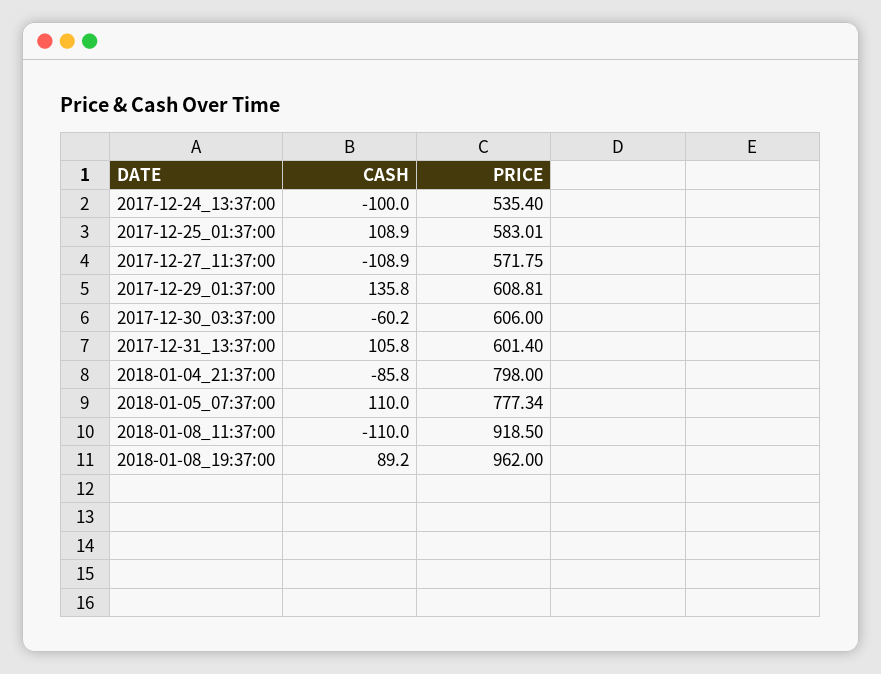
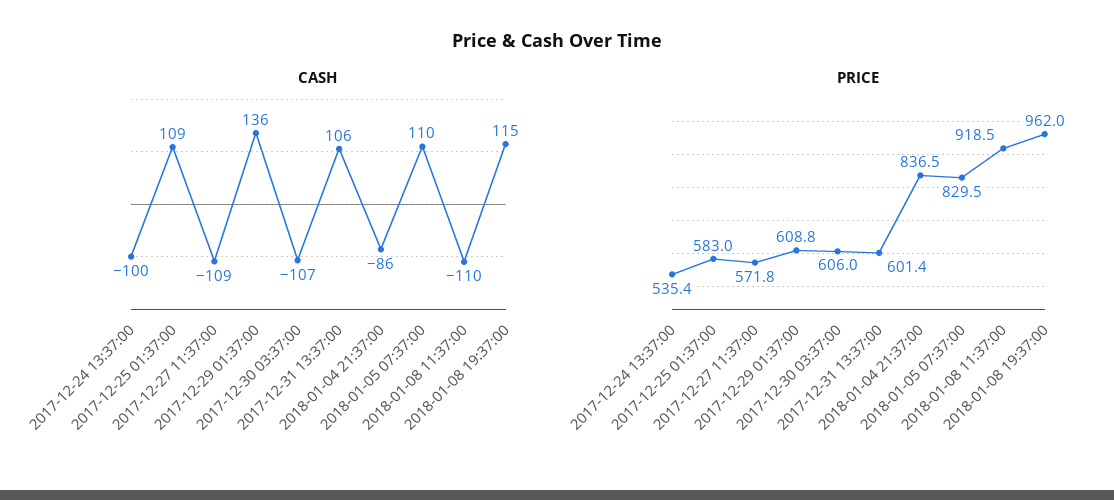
CASH, 2017-12-30_03:37:00: -60.2 -> -107
PRICE, 2018-01-04_21:37:00: 798 -> 836.5
PRICE, 2018-01-05_07:37:00: 777.34 -> 829.5
CASH, 2018-01-08_19:37:00: 89.2 -> 115

